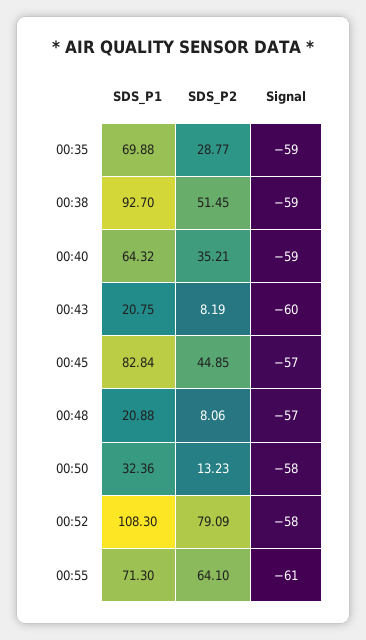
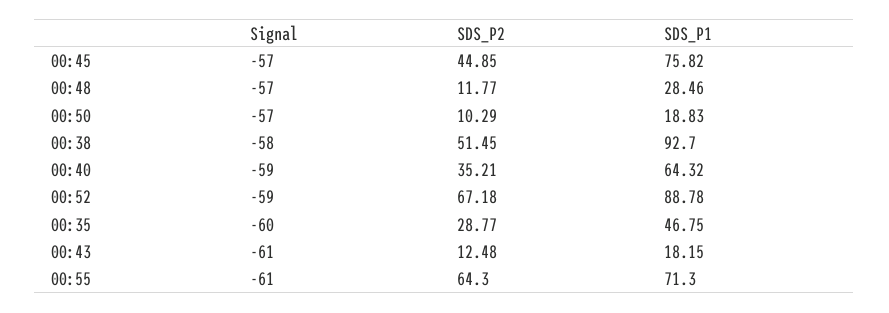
SDS_P1, 00:35: 69.88 -> 46.75
Signal, 00:35: -59 -> -60
Signal, 00:38: -59 -> -58
SDS_P1, 00:43: 20.75 -> 18.15
SDS_P2, 00:43: 8.19 -> 12.48
Signal, 00:43: -60 -> -61
SDS_P1, 00:45: 82.84 -> 75.82
SDS_P1, 00:48: 20.88 -> 28.46
SDS_P2, 00:48: 8.06 -> 11.77
SDS_P1, 00:50: 32.36 -> 18.83
SDS_P2, 00:50: 13.23 -> 10.29
Signal, 00:50: -58 -> -57
SDS_P1, 00:52: 108.3 -> 88.78
SDS_P2, 00:52: 79.09 -> 67.18
Signal, 00:52: -58 -> -59
SDS_P2, 00:55: 64.1 -> 64.3

